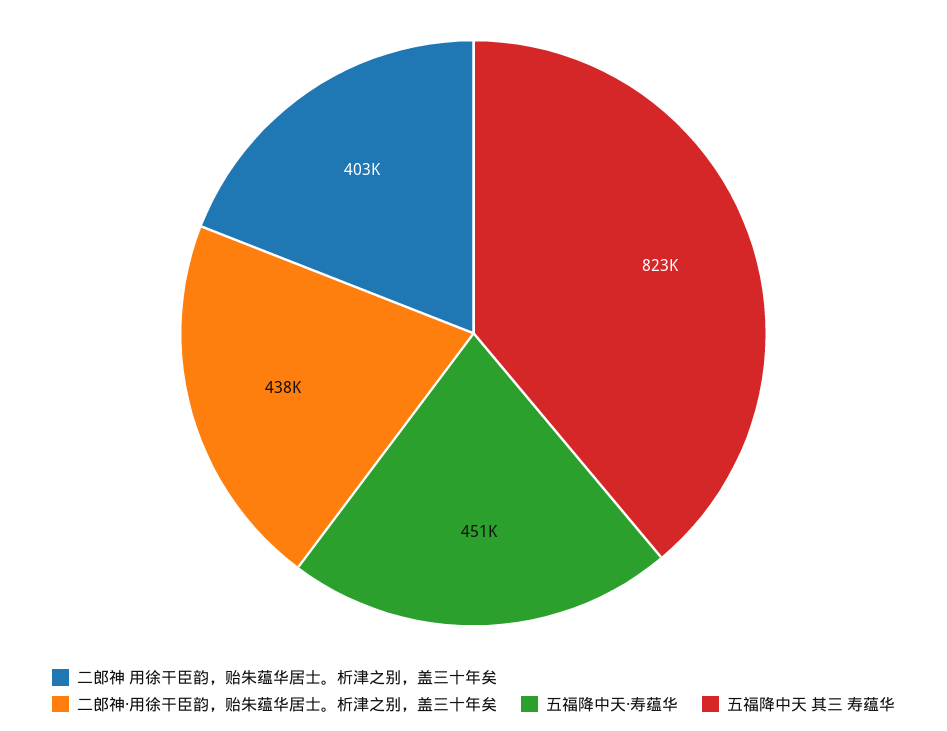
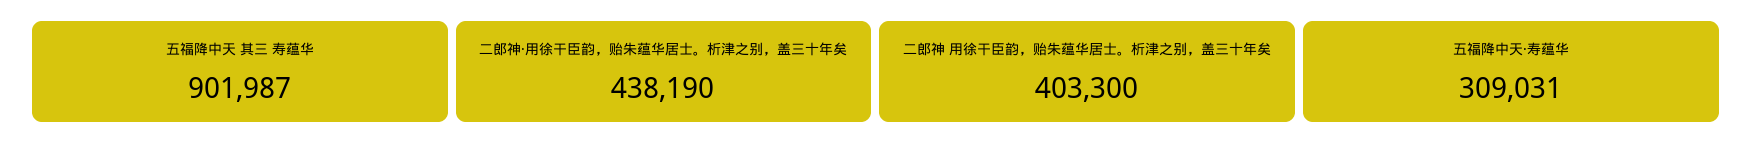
五福降中天·寿蕴华: 451000 -> 309031
五福降中天 其三 寿蕴华: 823000 -> 901987

